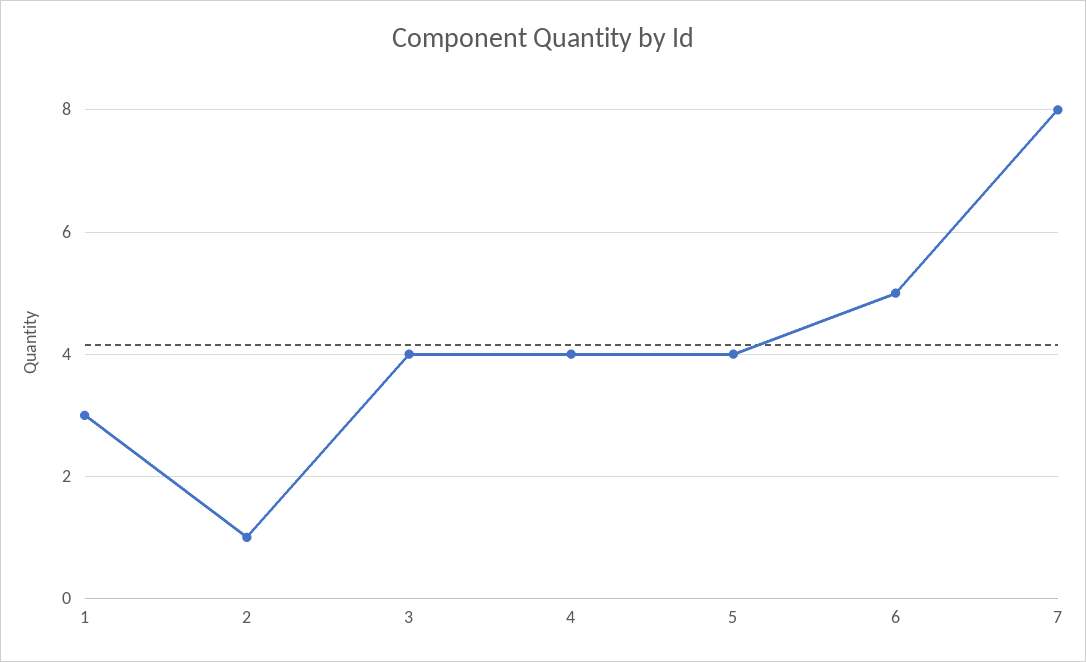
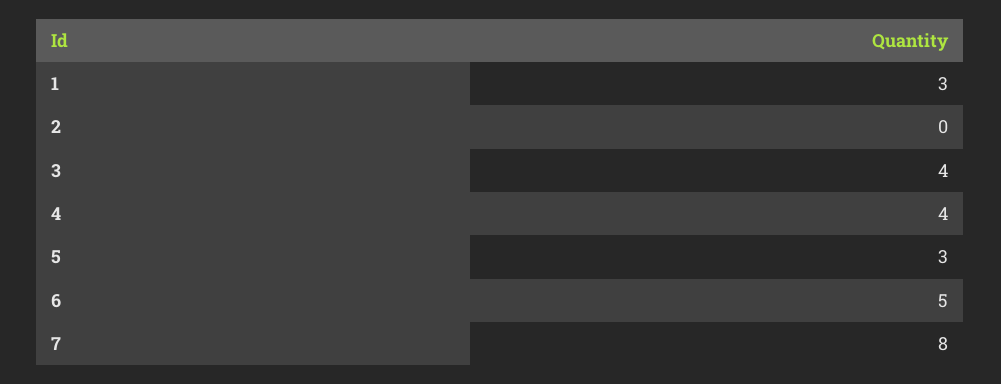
2: 1 -> 0
5: 4 -> 3

